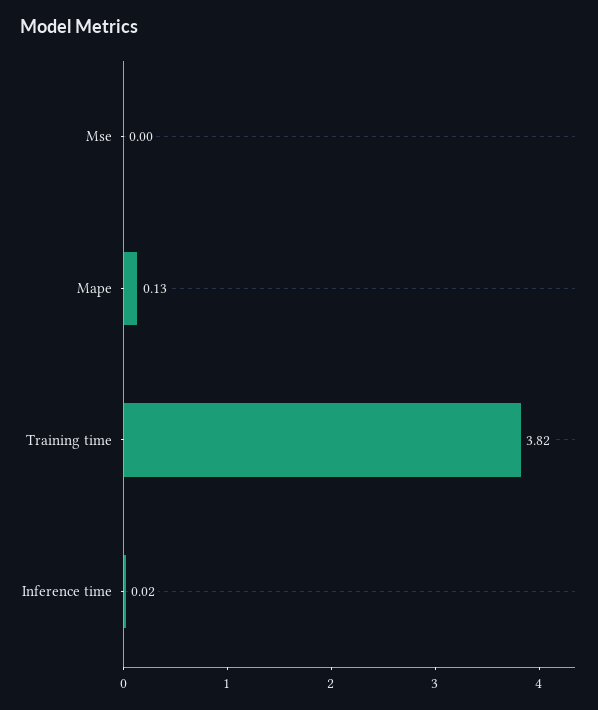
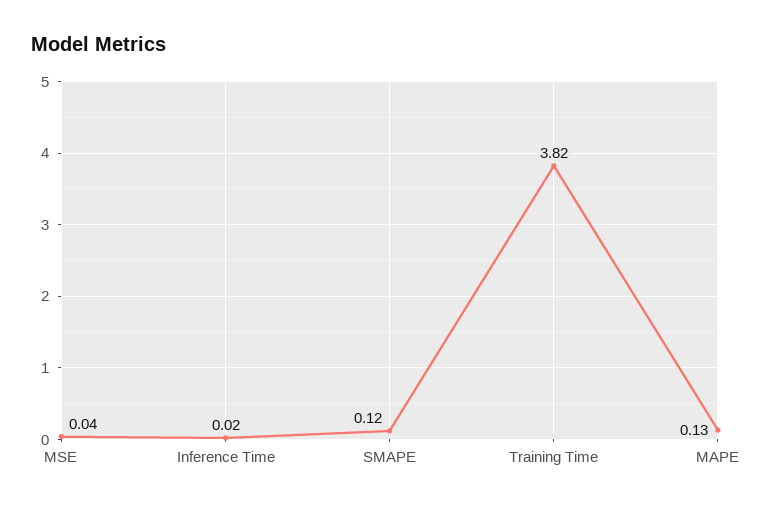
Mse: 0 -> 0.04
SMAPE: none -> 0.12

